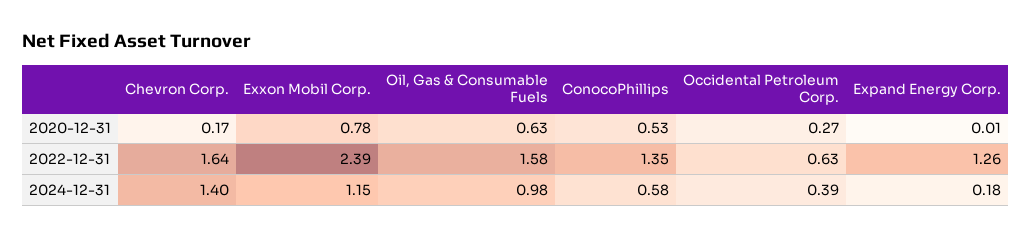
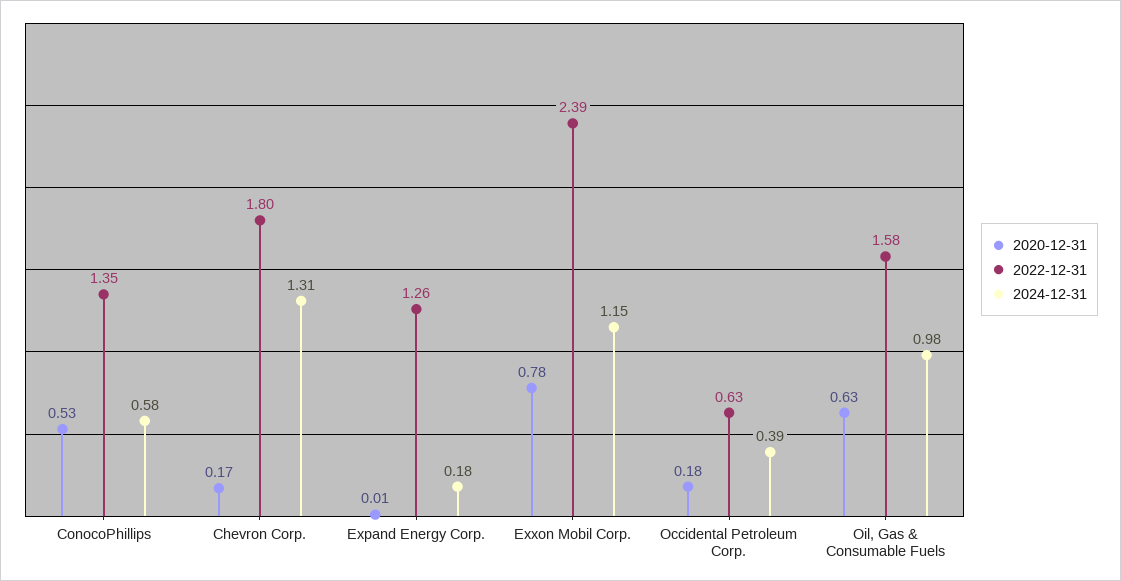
2020-12-31, Occidental Petroleum Corp.: 0.27 -> 0.18
2022-12-31, Chevron Corp.: 1.64 -> 1.8
2024-12-31, Chevron Corp.: 1.4 -> 1.31

